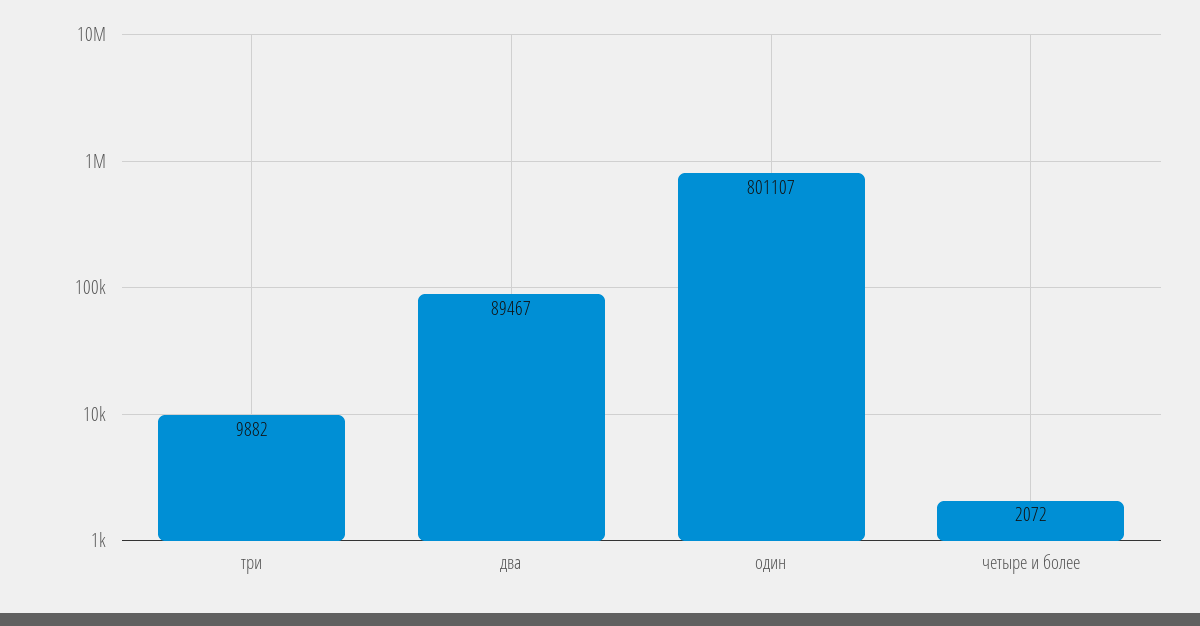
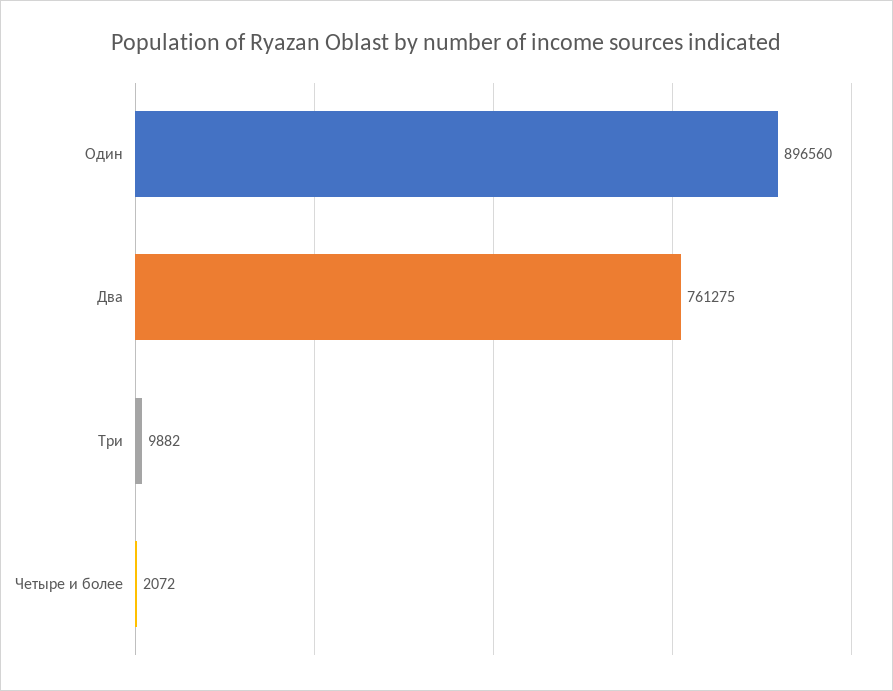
два: 89467 -> 761275
один: 801107 -> 896560

